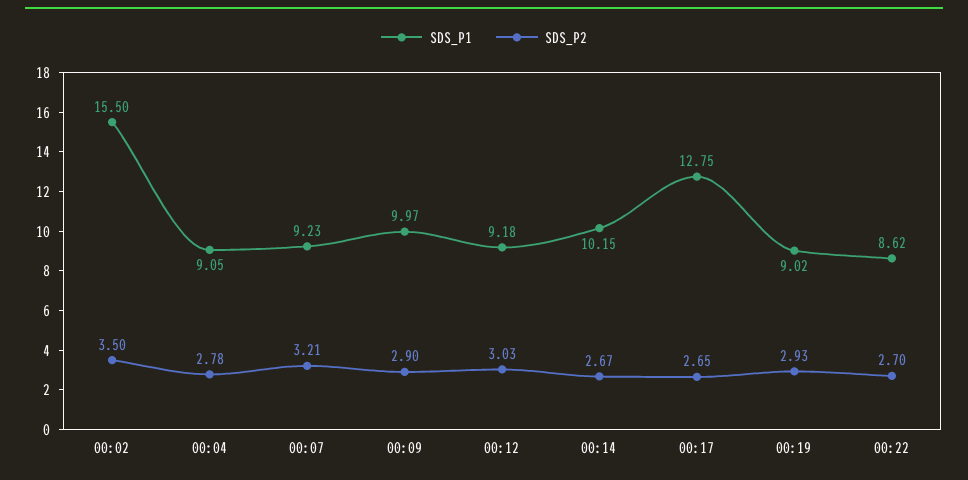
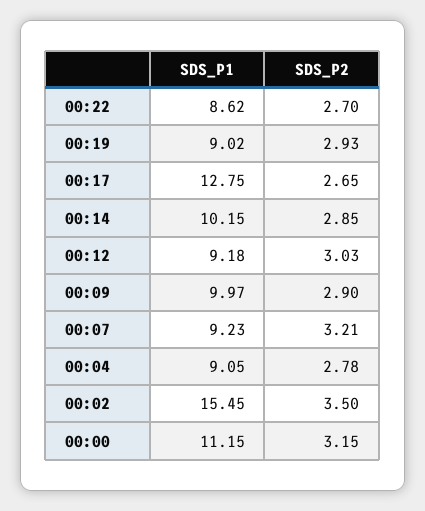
SDS_P1, 00:02: 15.5 -> 15.45
SDS_P2, 00:14: 2.67 -> 2.85
SDS_P1, 00:00: none -> 11.15
SDS_P2, 00:00: none -> 3.15

